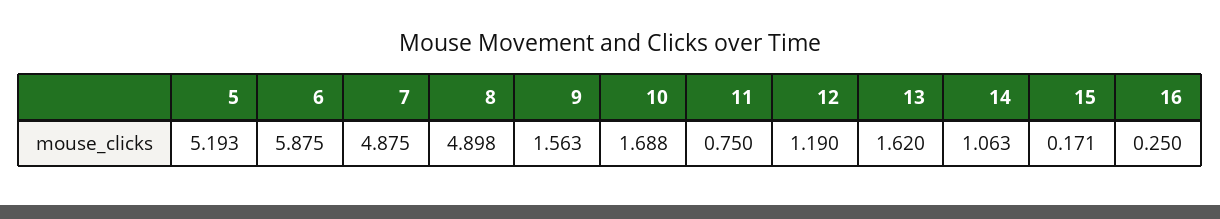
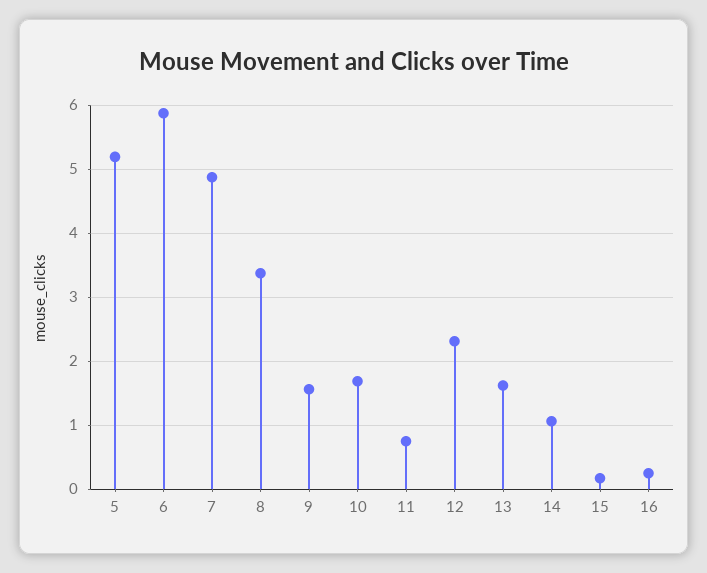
8: 4.898 -> 3.4
12: 1.19 -> 2.3

